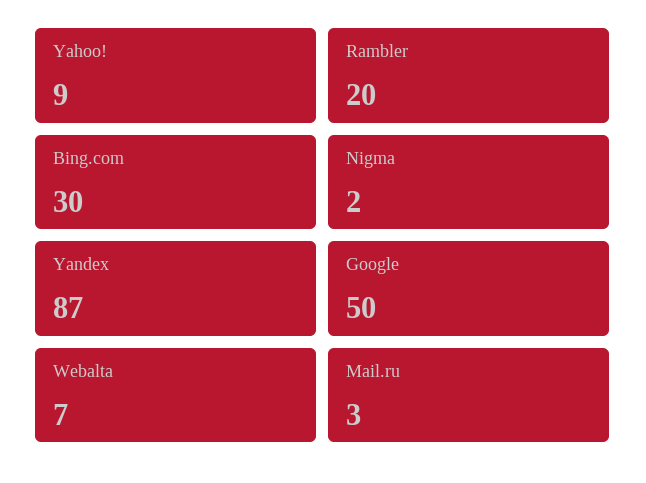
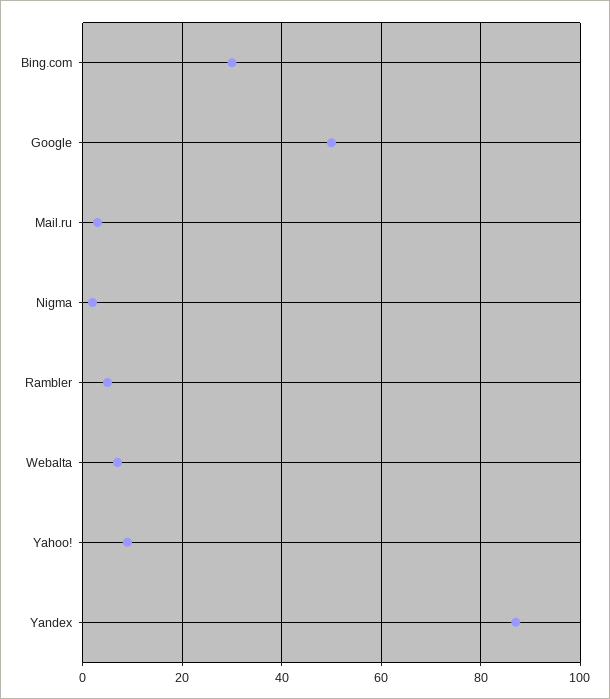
Rambler: 20 -> 5

